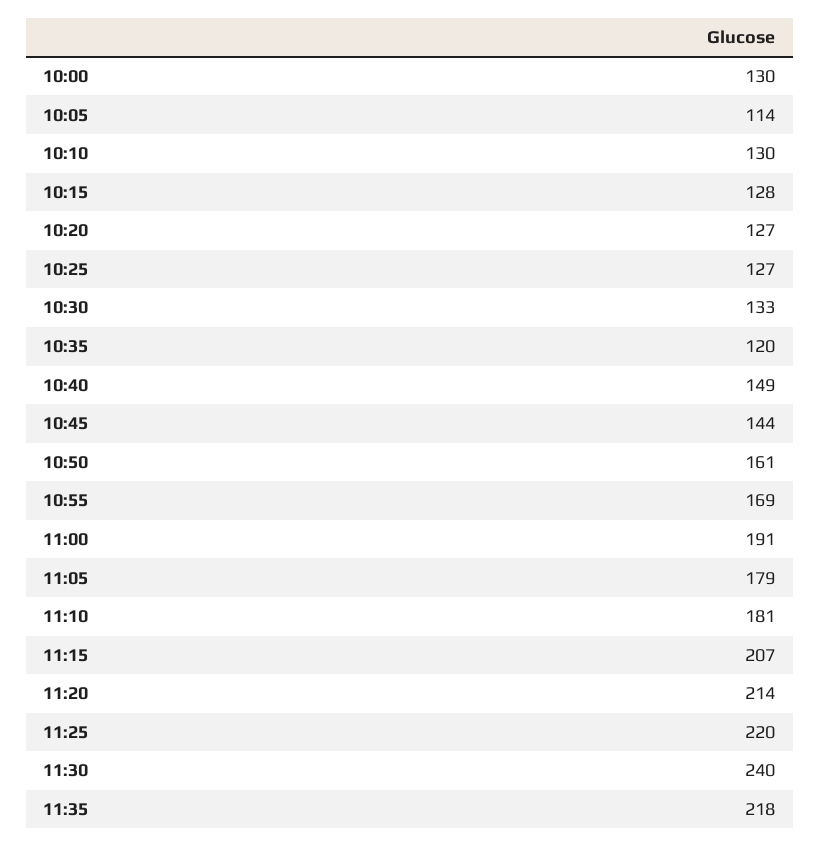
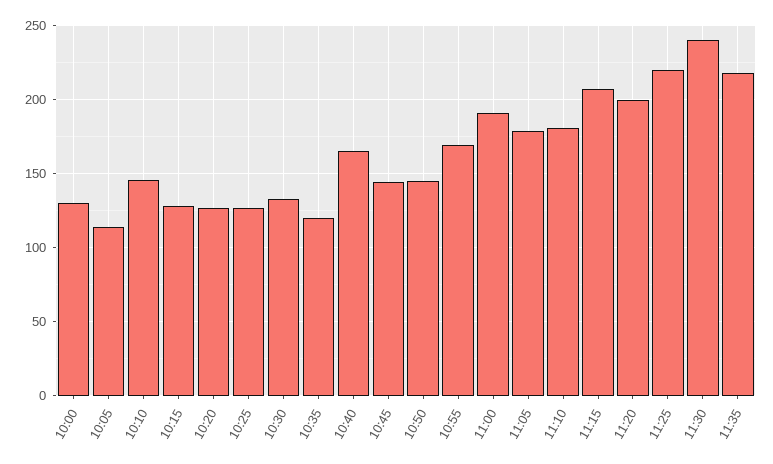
10:10: 130 -> 145
10:40: 149 -> 165
10:50: 161 -> 145
11:20: 214 -> 200

